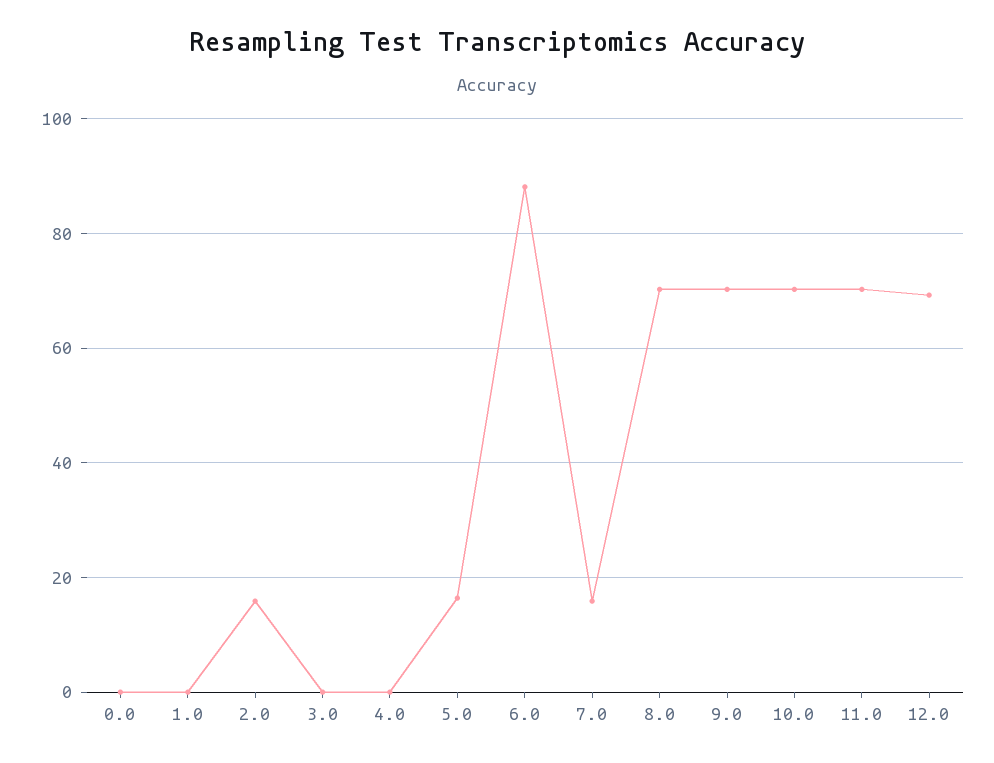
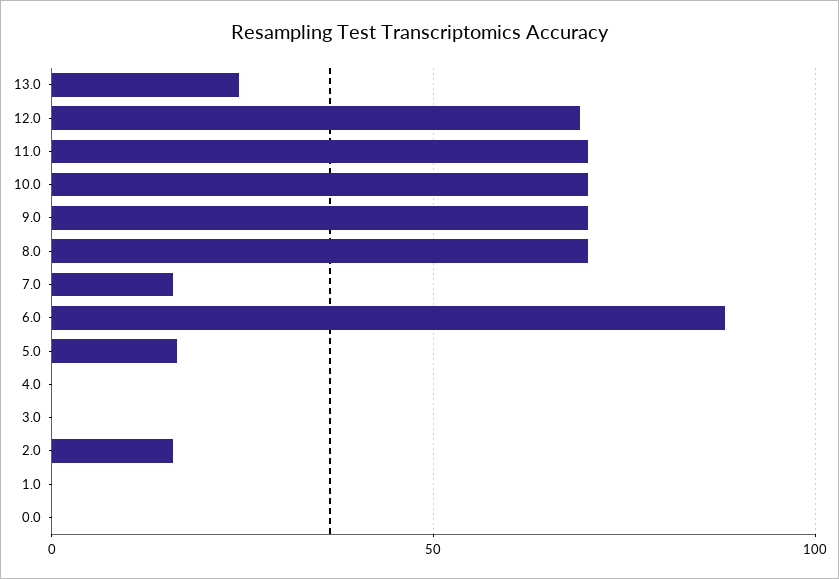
13.0: none -> 25

